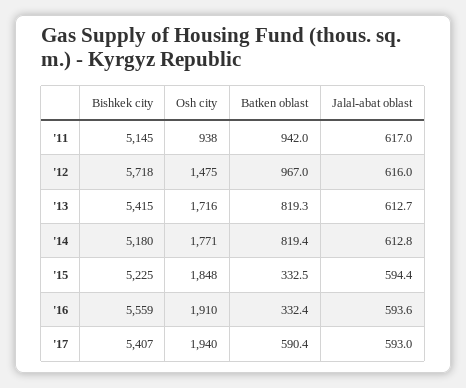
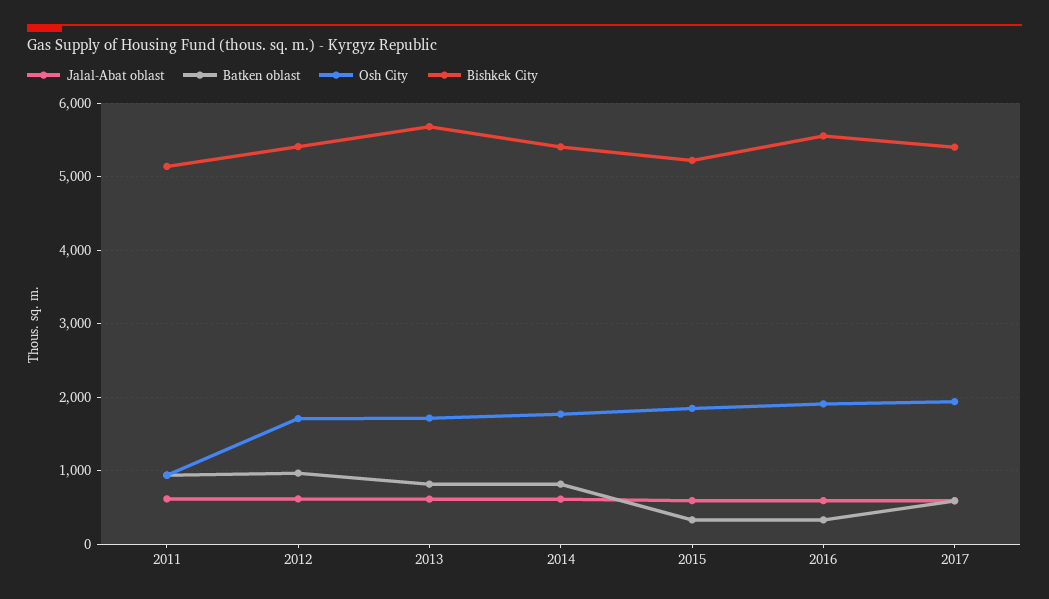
Bishkek city, '12: 5718 -> 5400
Osh city, '12: 1475 -> 1700
Bishkek city, '13: 5415 -> 5700
Bishkek city, '14: 5180 -> 5400

